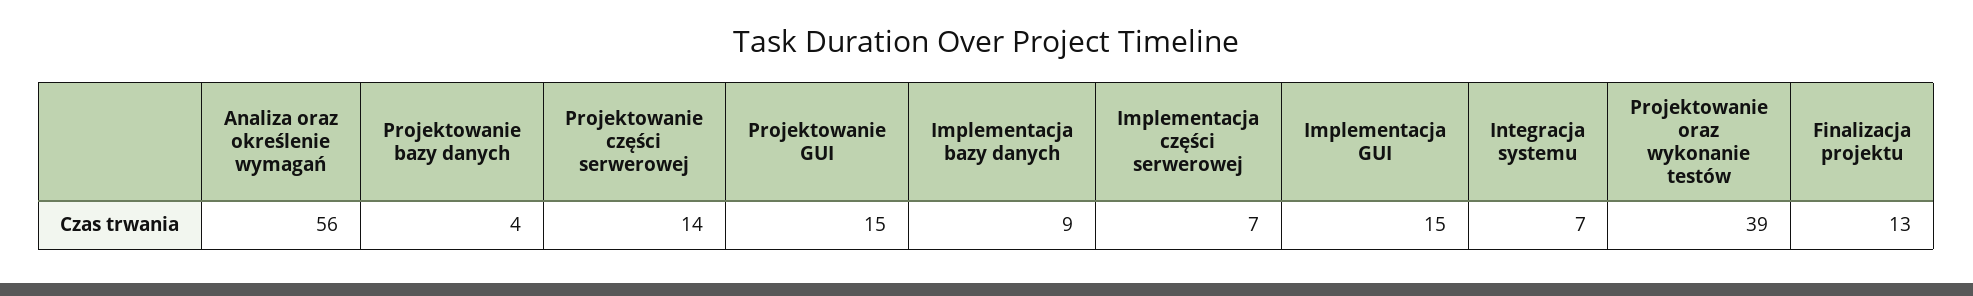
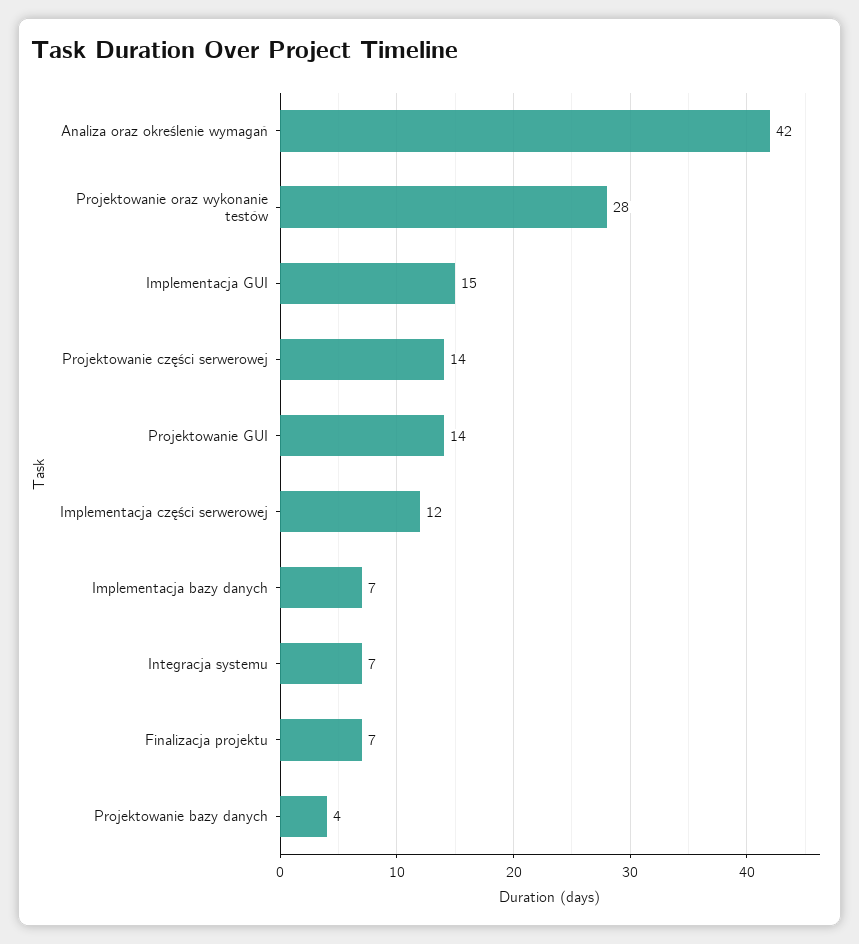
Analiza oraz określenie wymagań: 56 -> 42
Projektowanie GUI: 15 -> 14
Implementacja bazy danych: 9 -> 7
Implementacja części serwerowej: 7 -> 12
Projektowanie oraz wykonanie testów: 39 -> 28
Finalizacja projektu: 13 -> 7

